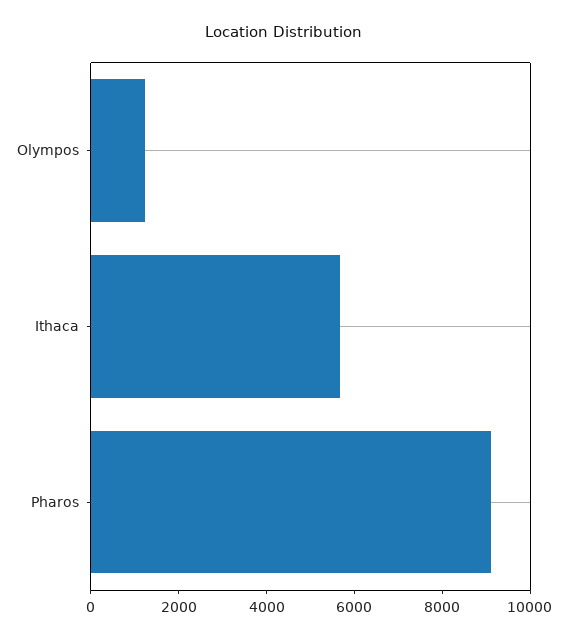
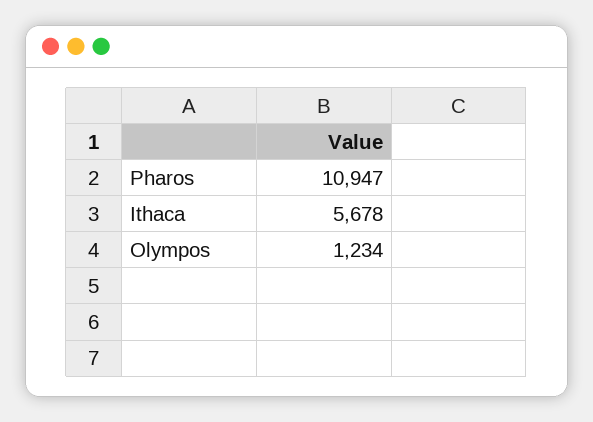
Pharos: 9000 -> 10947

